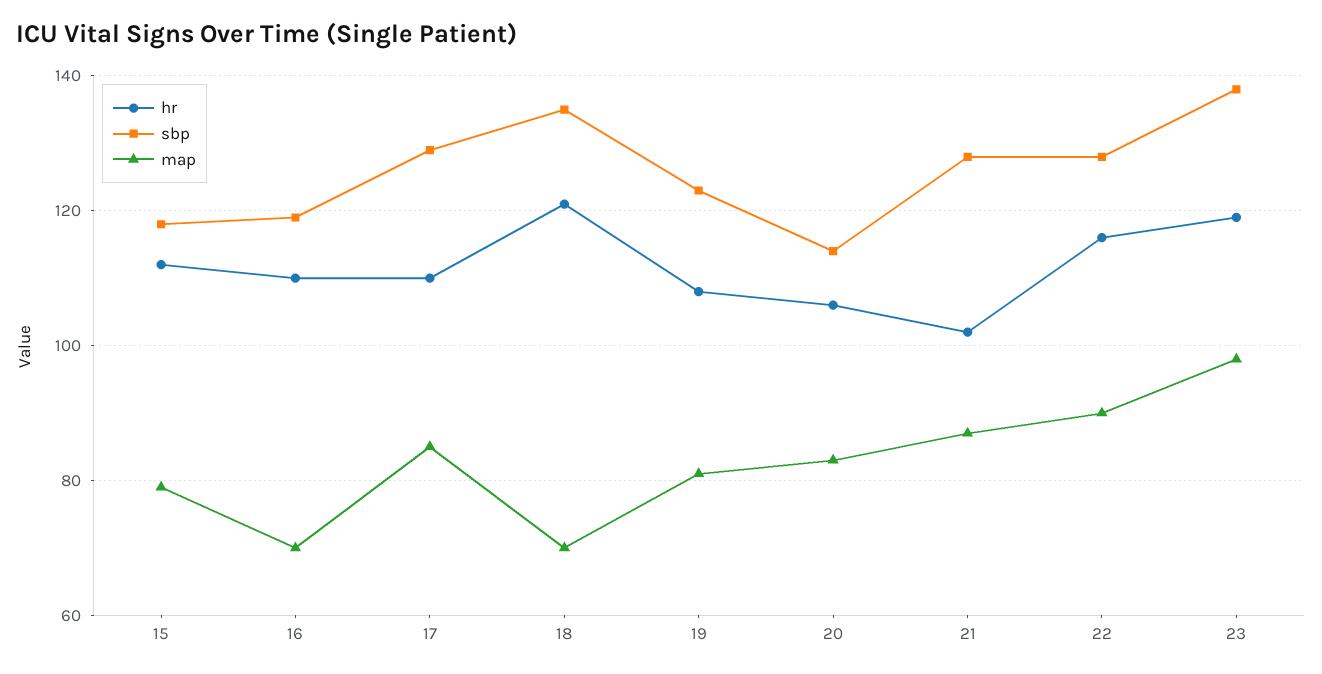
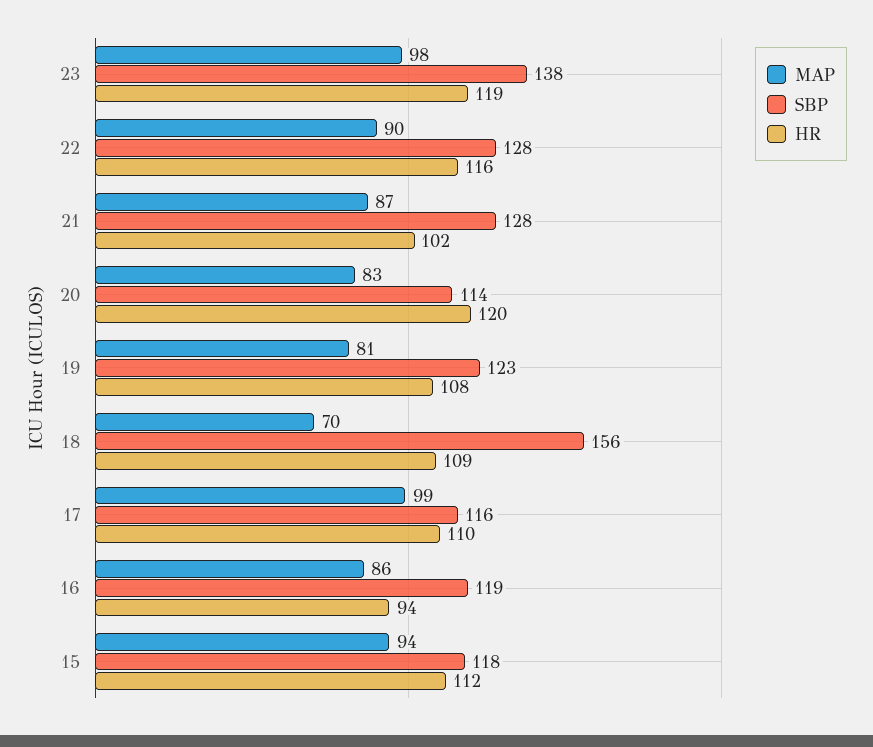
map, 15: 80 -> 94
hr, 16: 110 -> 94
map, 16: 70 -> 86
sbp, 17: 130 -> 116
map, 17: 85 -> 99
hr, 18: 120 -> 109
sbp, 18: 135 -> 156
hr, 20: 105 -> 120

